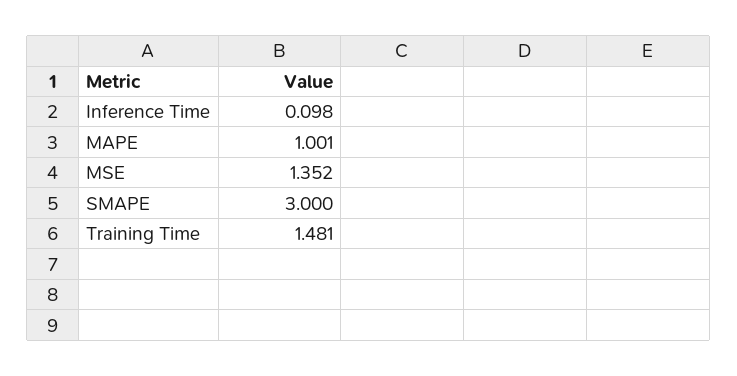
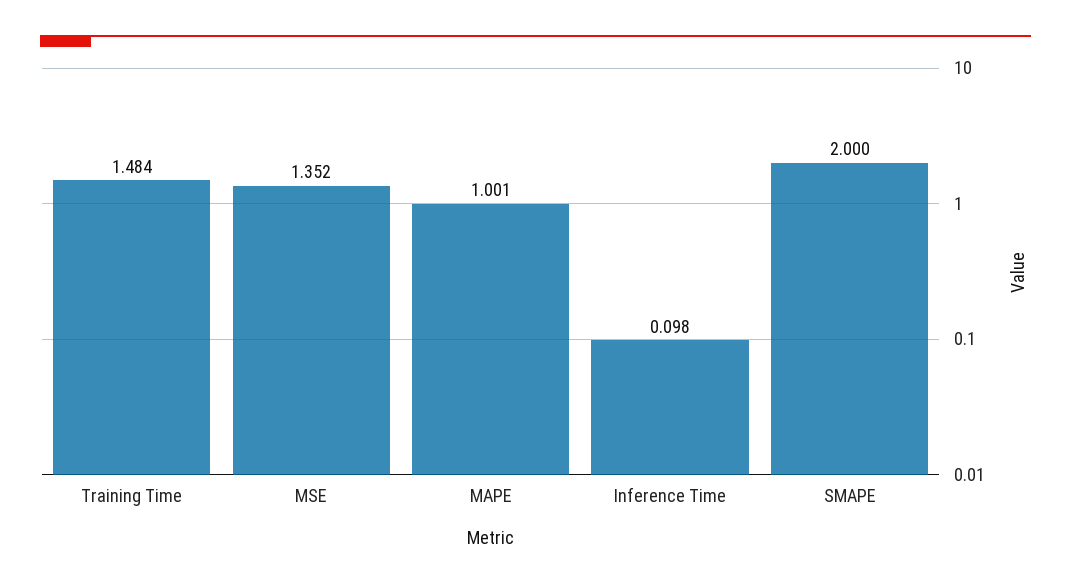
SMAPE: 3 -> 2
Training Time: 1.481 -> 1.484

